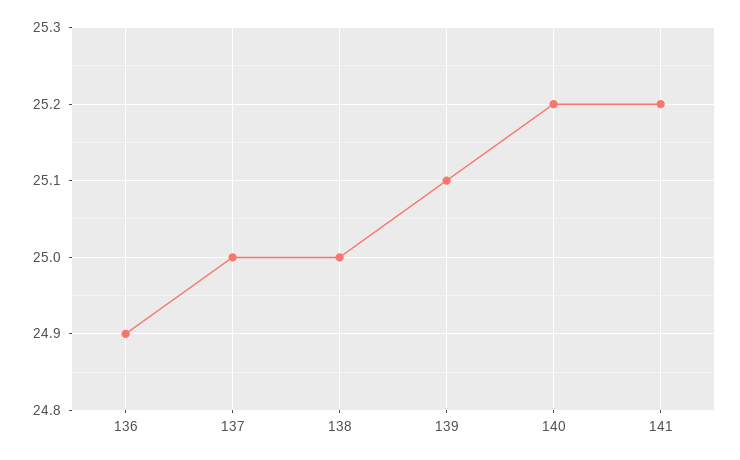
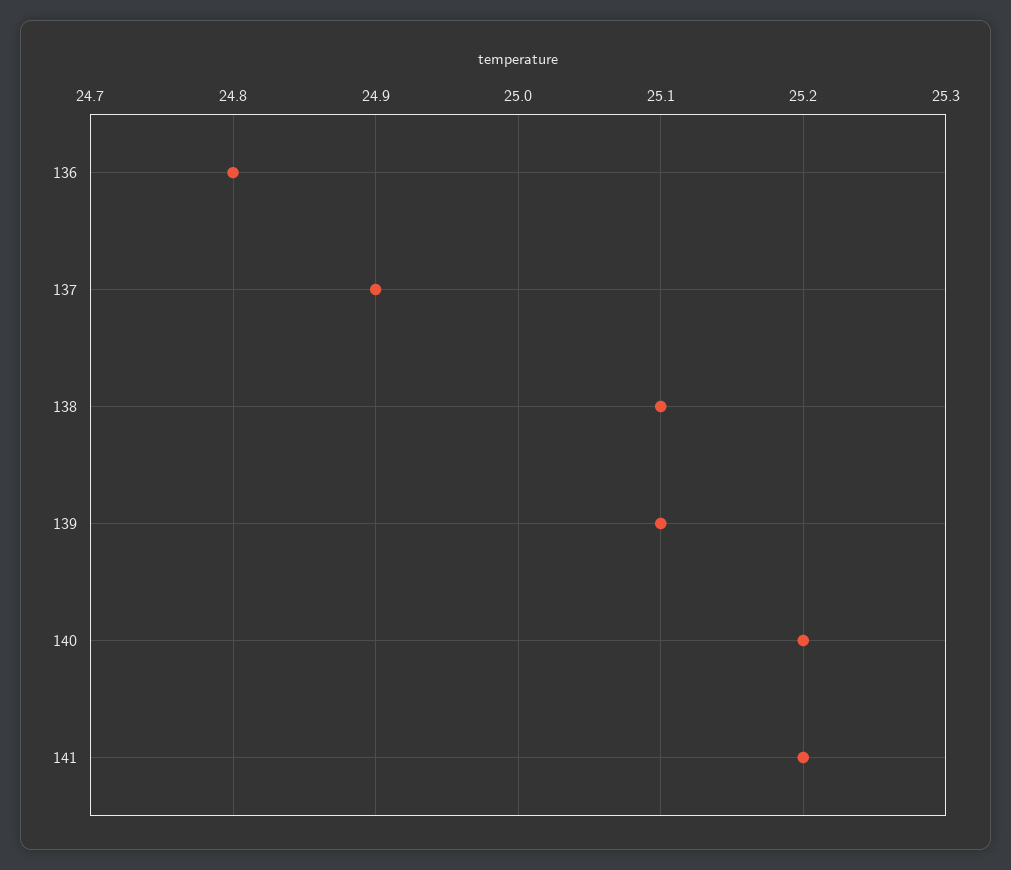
136: 24.9 -> 24.8
137: 25 -> 24.9
138: 25 -> 25.1

